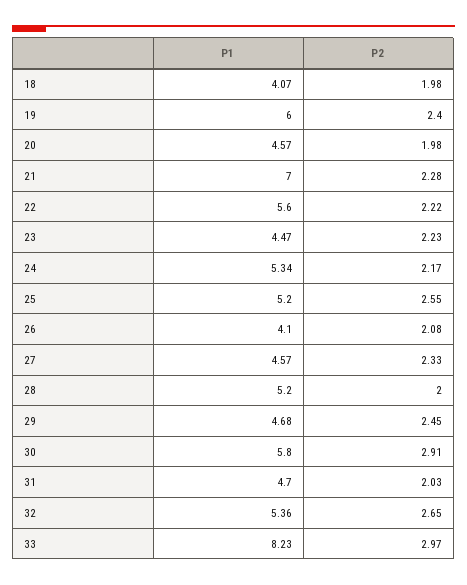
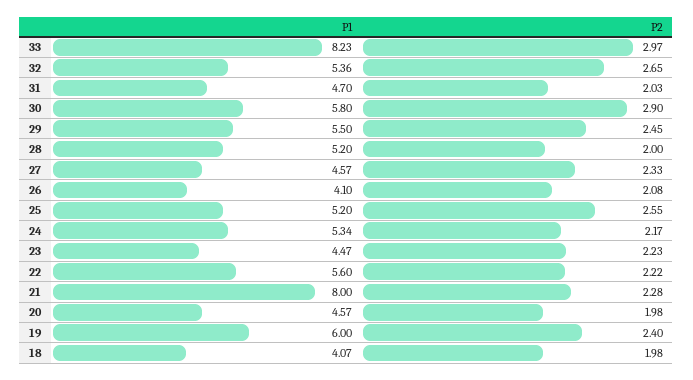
P1, 21: 7 -> 8
P1, 29: 4.68 -> 5.5
P2, 30: 2.91 -> 2.9

